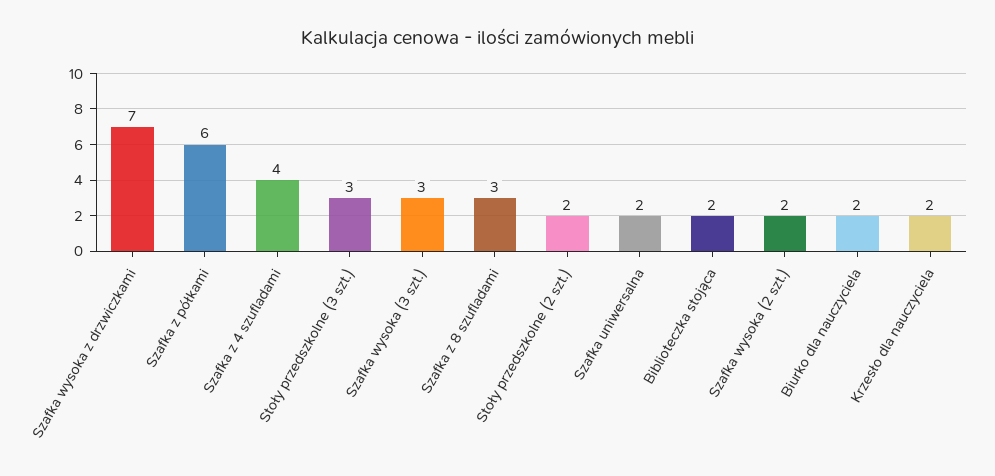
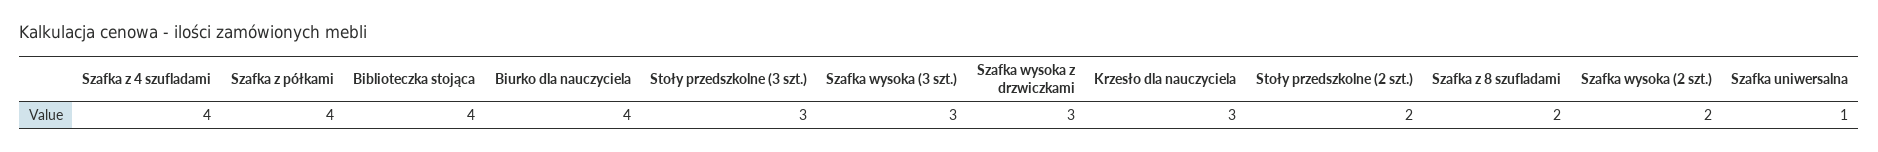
Szafka wysoka z drzwiczkami: 7 -> 3
Szafka z półkami: 6 -> 4
Szafka z 8 szufladami: 3 -> 2
Szafka uniwersalna: 2 -> 1
Biblioteczka stojąca: 2 -> 4
Biurko dla nauczyciela: 2 -> 4
Krzesło dla nauczyciela: 2 -> 3

